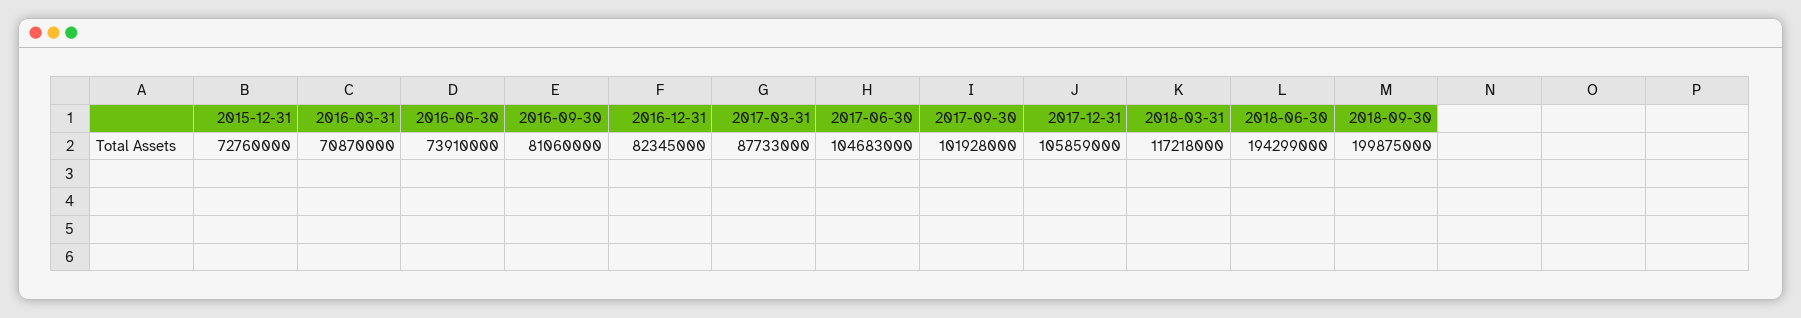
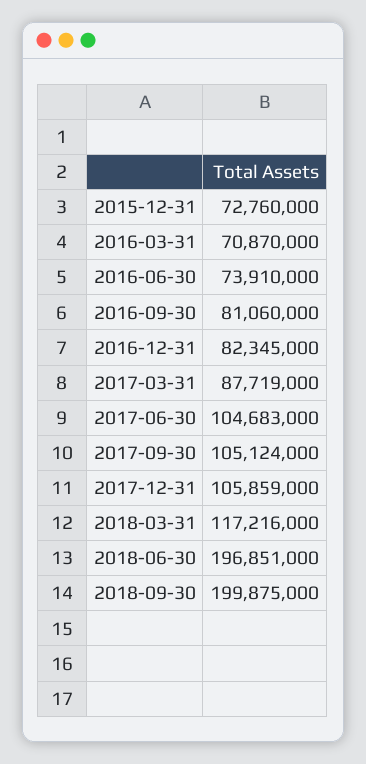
2017-03-31: 87733000 -> 87719000
2017-09-30: 101928000 -> 105124000
2018-03-31: 117218000 -> 117216000
2018-06-30: 194299000 -> 196851000

